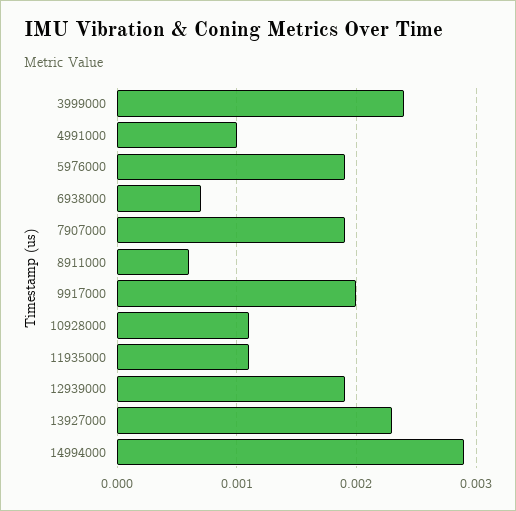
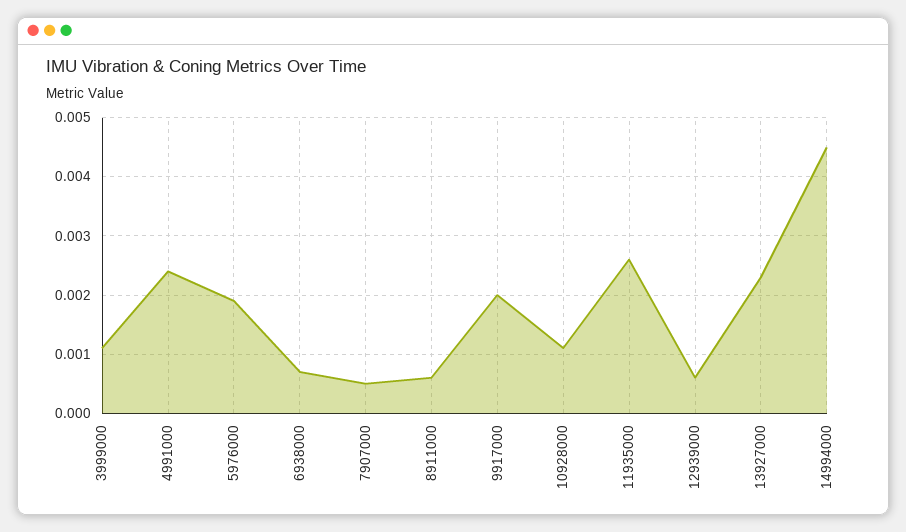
3999000: 0.0024 -> 0.001
4991000: 0.001 -> 0.0025
7907000: 0.0019 -> 0.0005
11935000: 0.0011 -> 0.0025
12939000: 0.0019 -> 0.0005
14994000: 0.0029 -> 0.0045

